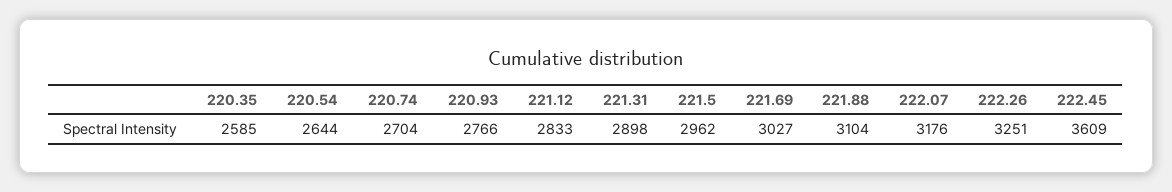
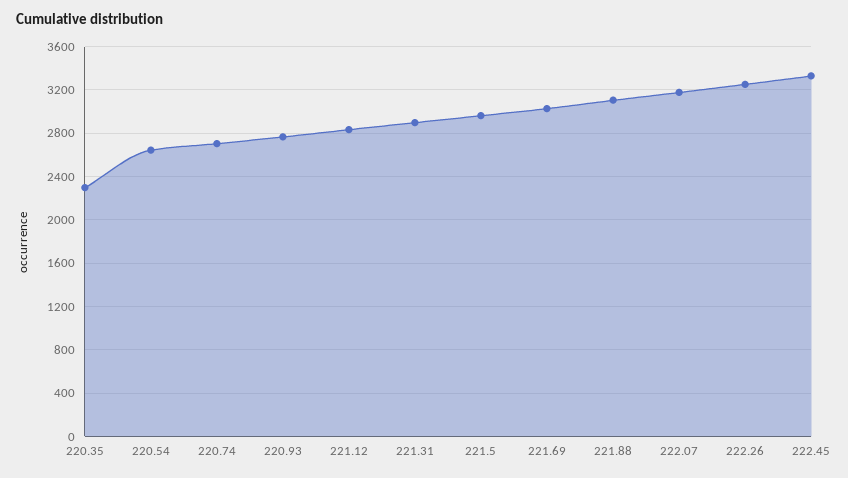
220.35: 2585 -> 2300
222.45: 3609 -> 3300

